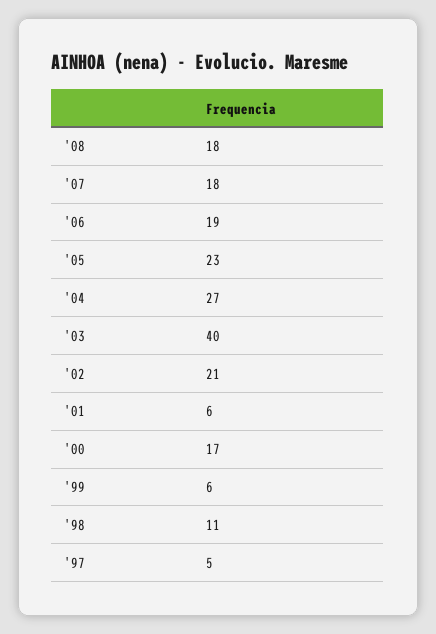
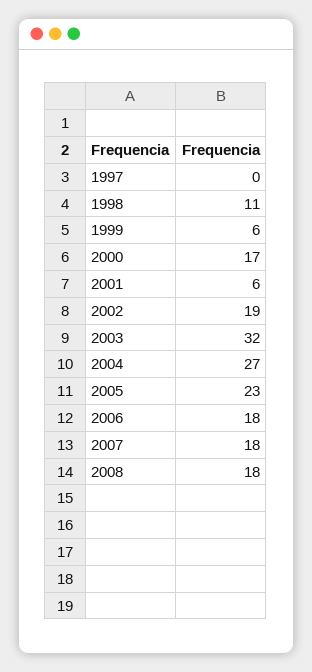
'06: 19 -> 18
'03: 40 -> 32
'02: 21 -> 19
'97: 5 -> 0

